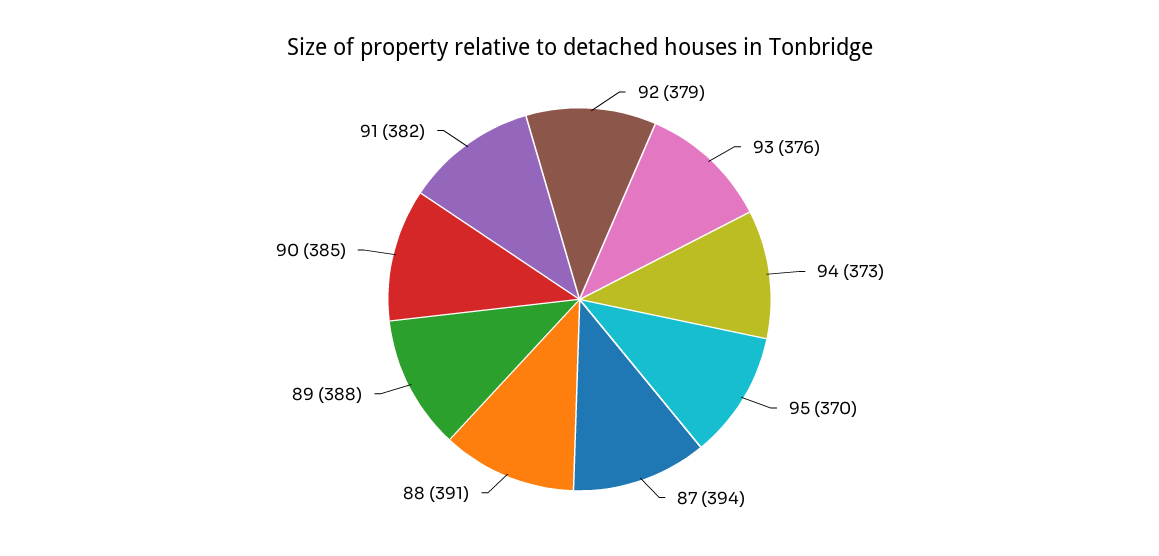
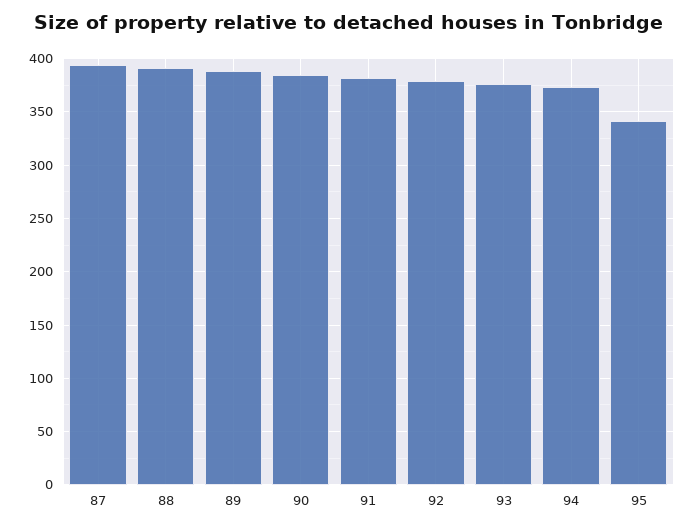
95: 370 -> 340

